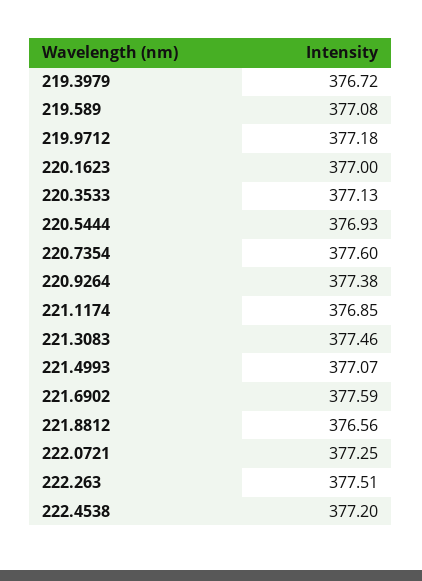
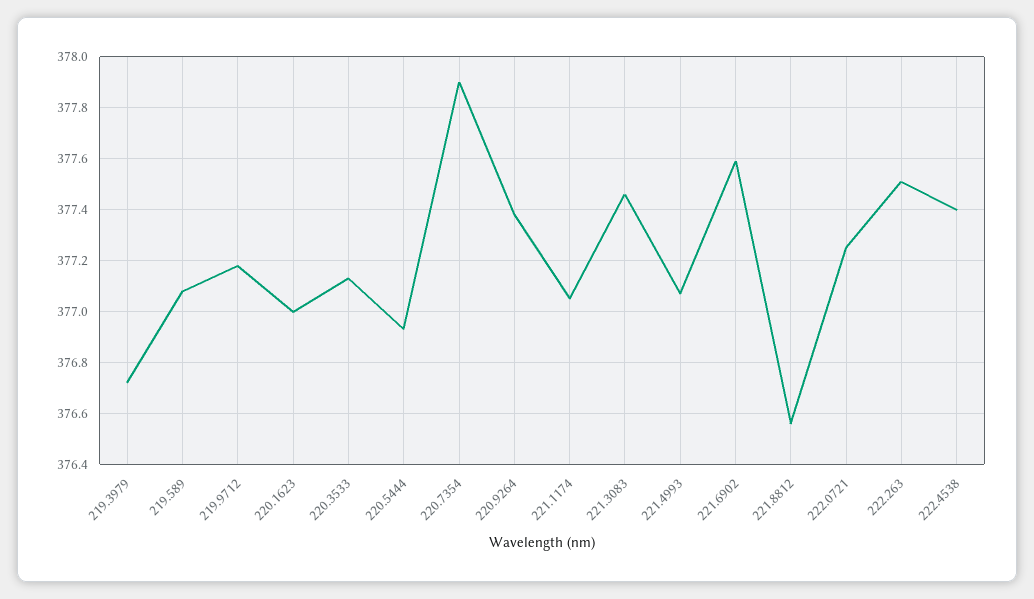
220.7354: 377.6 -> 377.9
221.1174: 376.85 -> 377.05
222.4538: 377.2 -> 377.4

